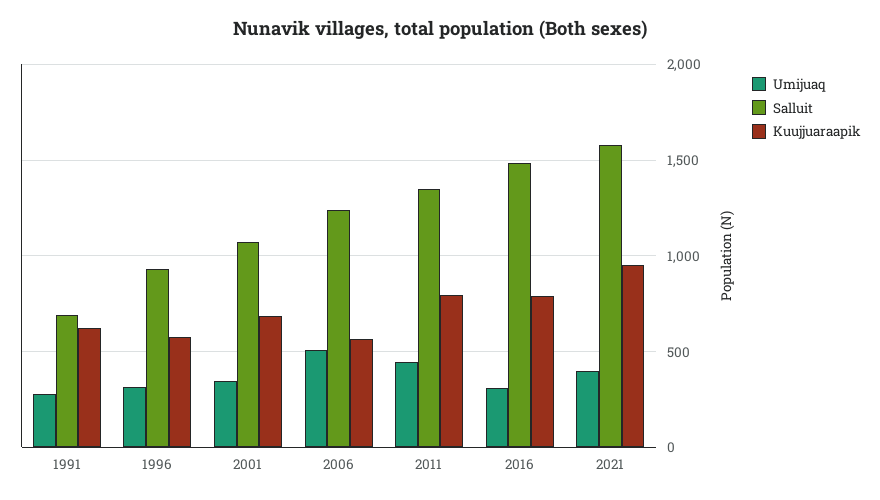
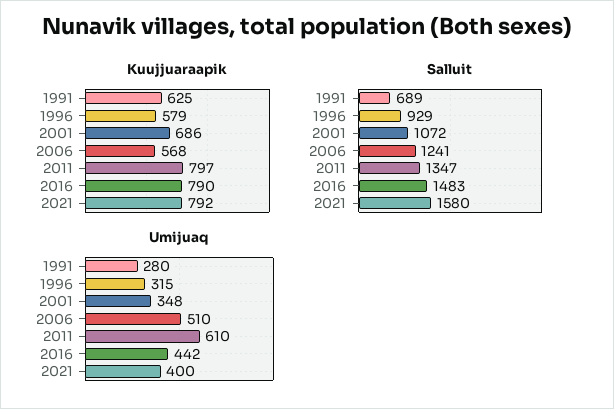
Umijuaq, 2011: 450 -> 610
Umijuaq, 2016: 300 -> 442
Kuujjuaraapik, 2021: 950 -> 792

